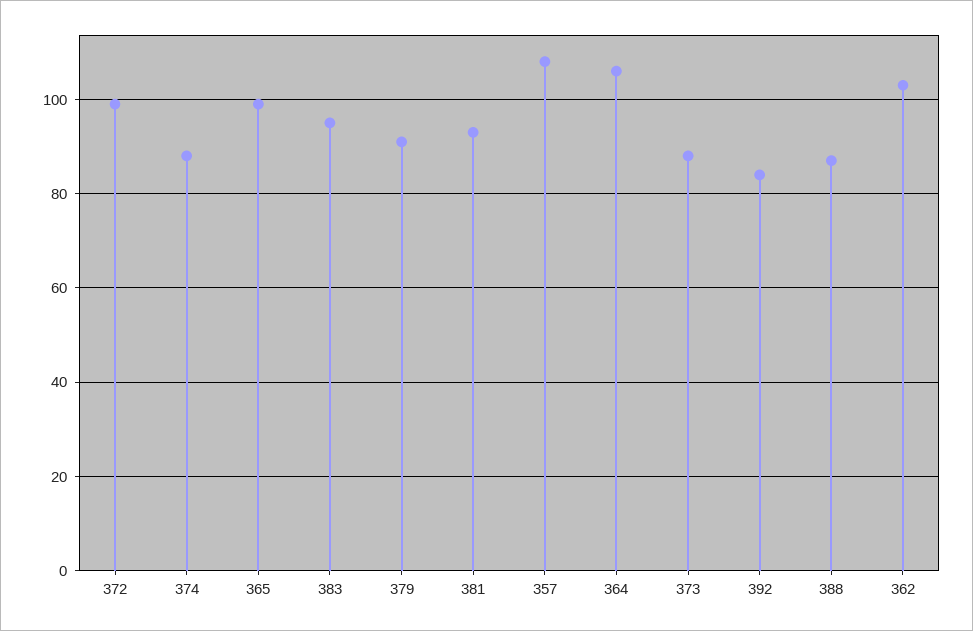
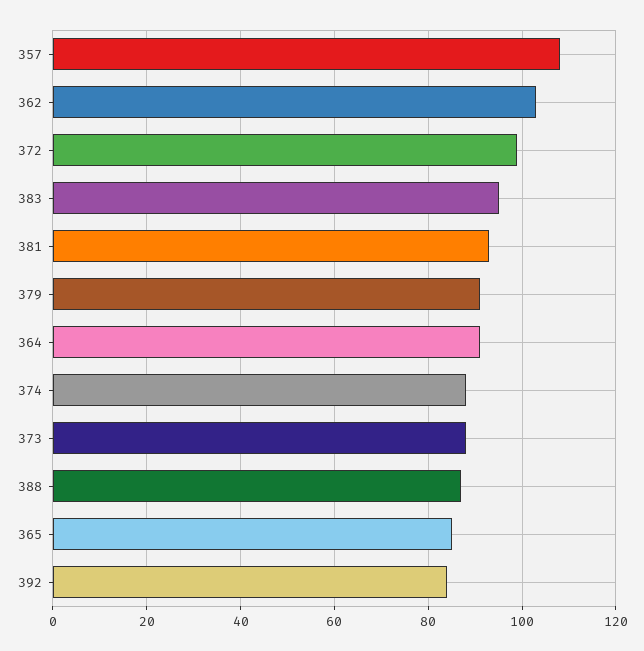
365: 100 -> 85
364: 105 -> 90

